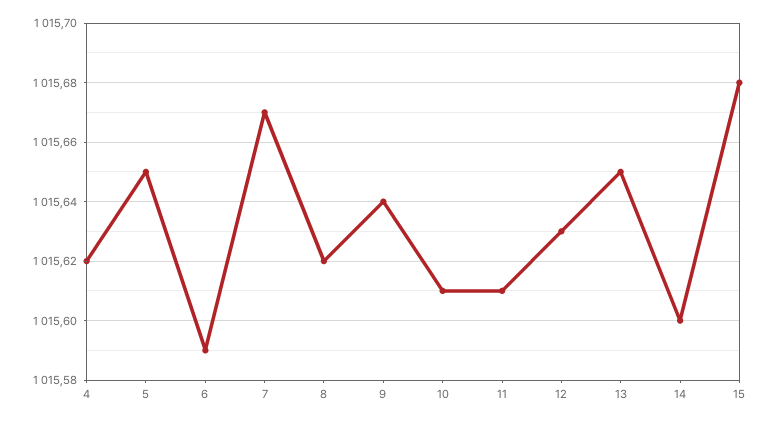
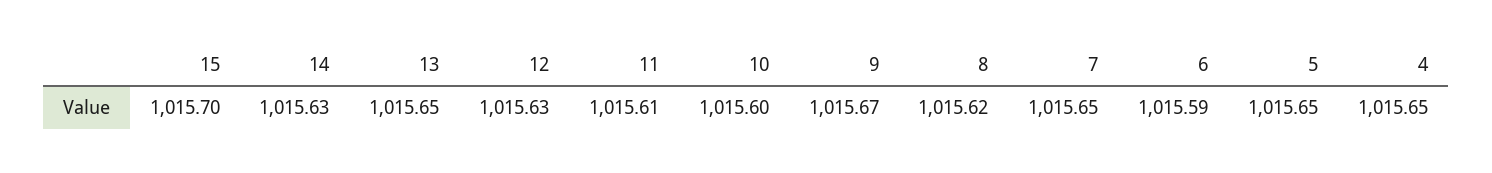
4: 1015.62 -> 1015.65
7: 1015.67 -> 1015.65
9: 1015.64 -> 1015.67
10: 1015.61 -> 1015.6
14: 1015.6 -> 1015.63
15: 1015.68 -> 1015.7

